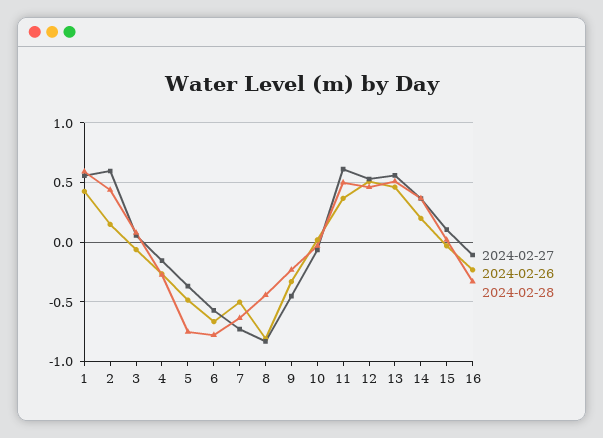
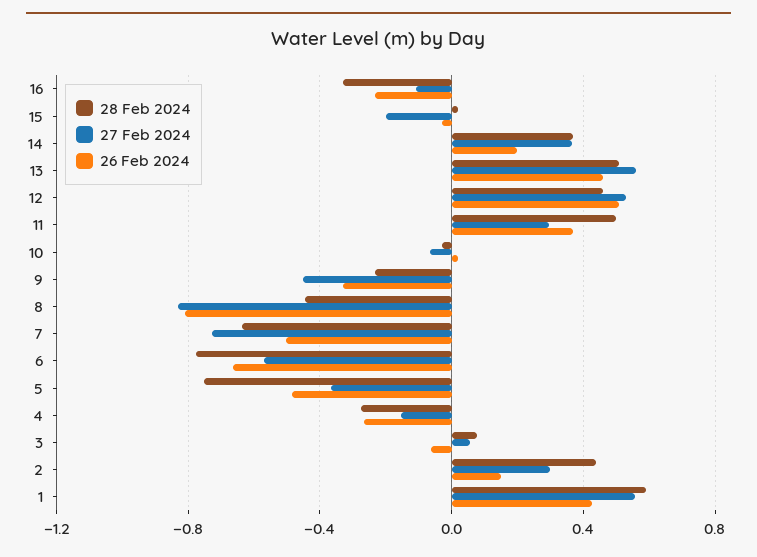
2024-02-27, 2: 0.6 -> 0.3
2024-02-27, 11: 0.6 -> 0.3
2024-02-27, 15: 0.1 -> -0.2

